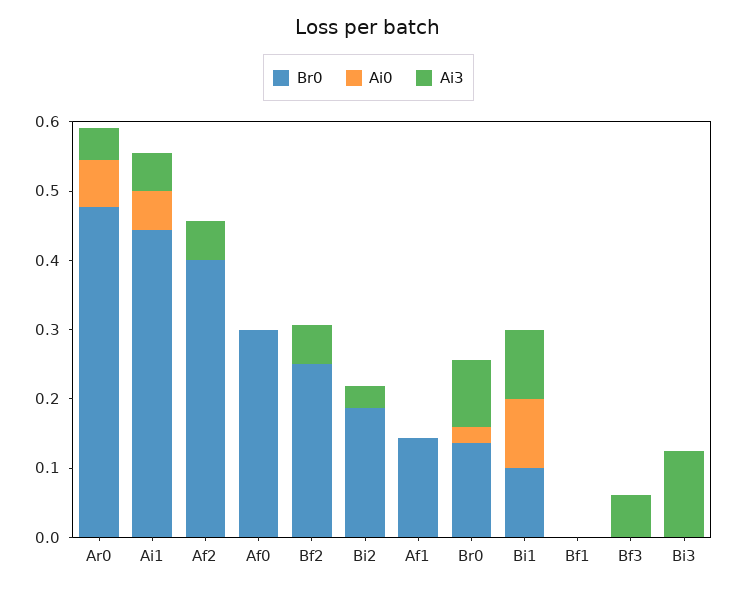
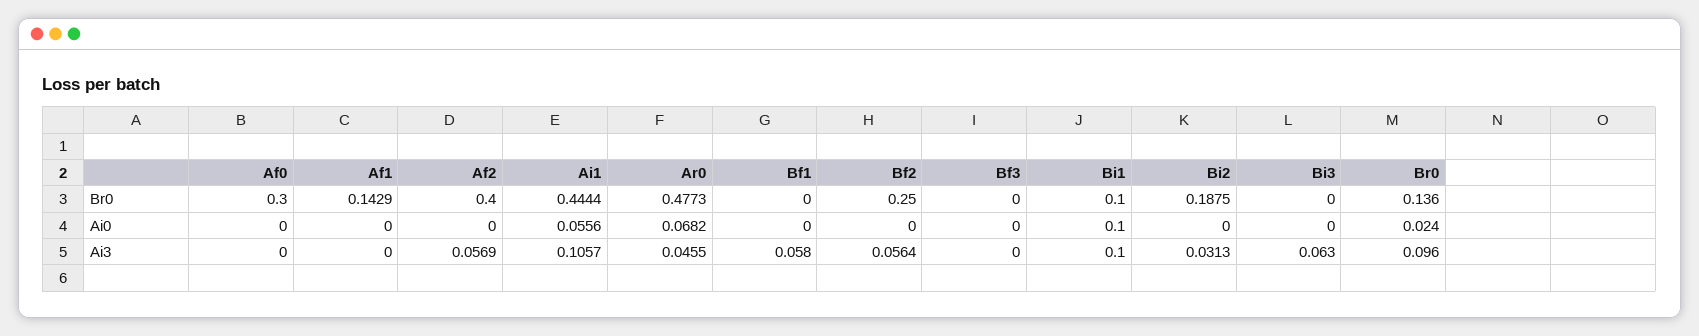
Ai3, Ai1: 0.06 -> 0.1057
Ai3, Bf1: 0 -> 0.058
Ai3, Bf3: 0.06 -> 0
Ai3, Bi3: 0.12 -> 0.063

